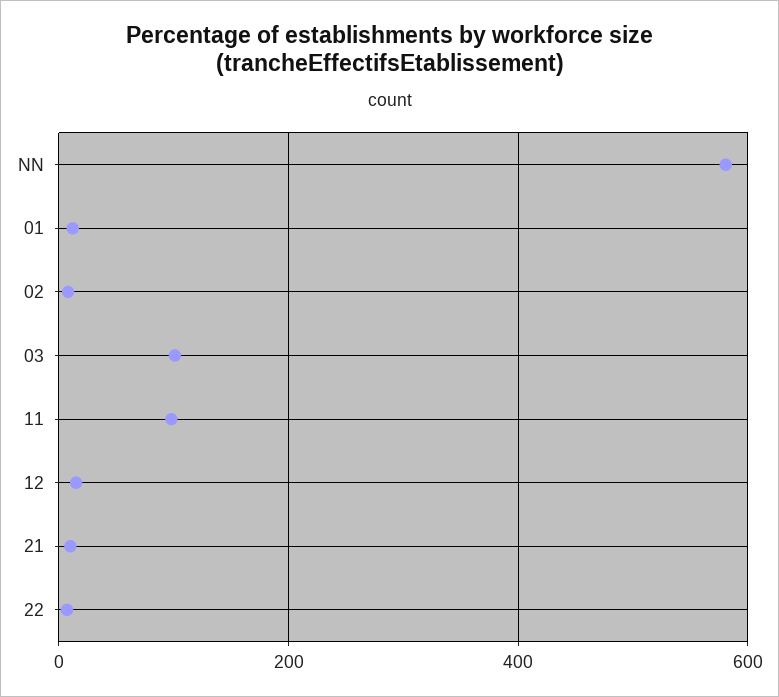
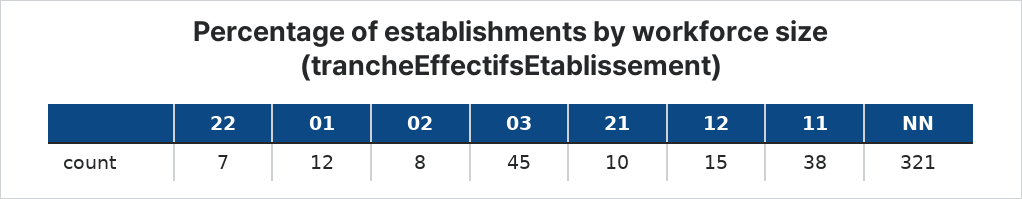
NN: 580 -> 321
03: 100 -> 45
11: 100 -> 38

